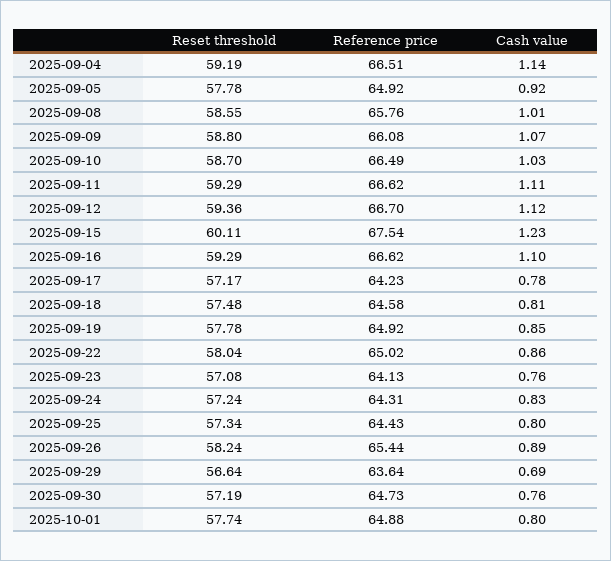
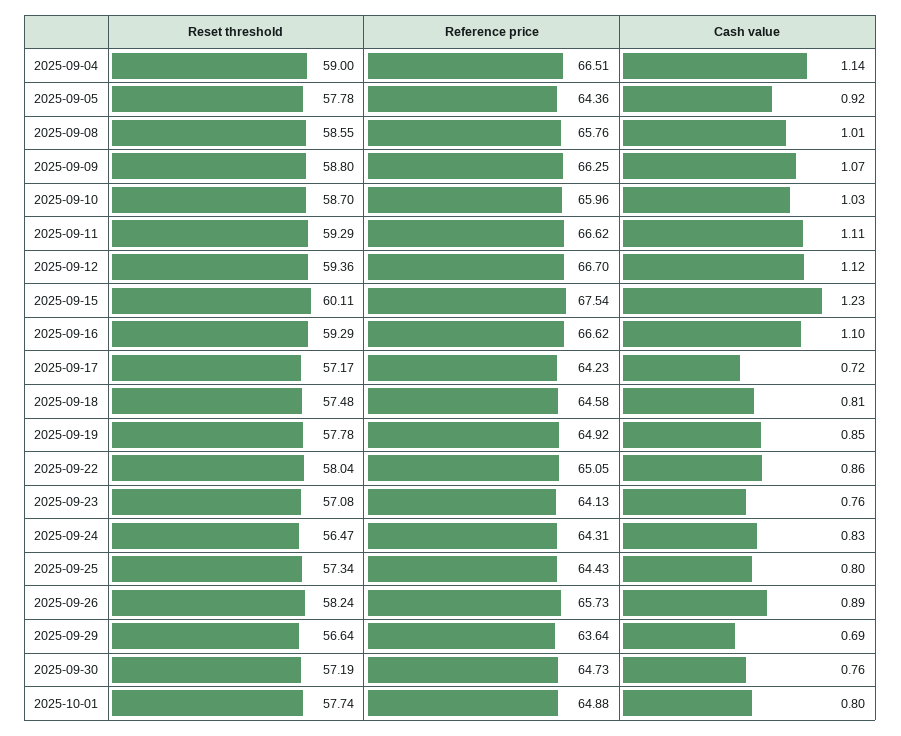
Reset threshold, 2025-09-04: 59.19 -> 59
Reference price, 2025-09-05: 64.92 -> 64.36
Reference price, 2025-09-09: 66.08 -> 66.25
Reference price, 2025-09-10: 66.49 -> 65.96
Cash value, 2025-09-17: 0.78 -> 0.72
Reference price, 2025-09-22: 65.02 -> 65.05
Reset threshold, 2025-09-24: 57.24 -> 56.47
Reference price, 2025-09-26: 65.44 -> 65.73

